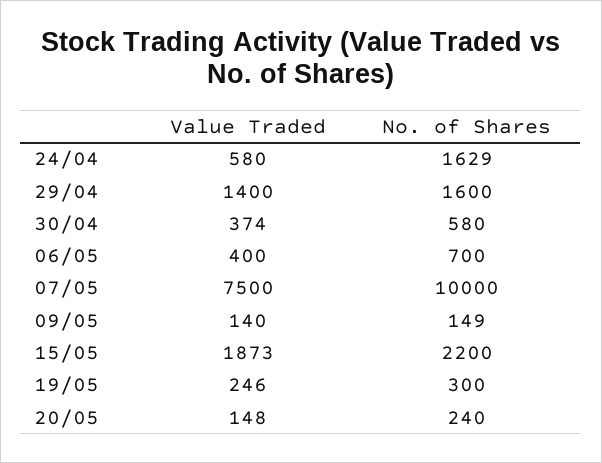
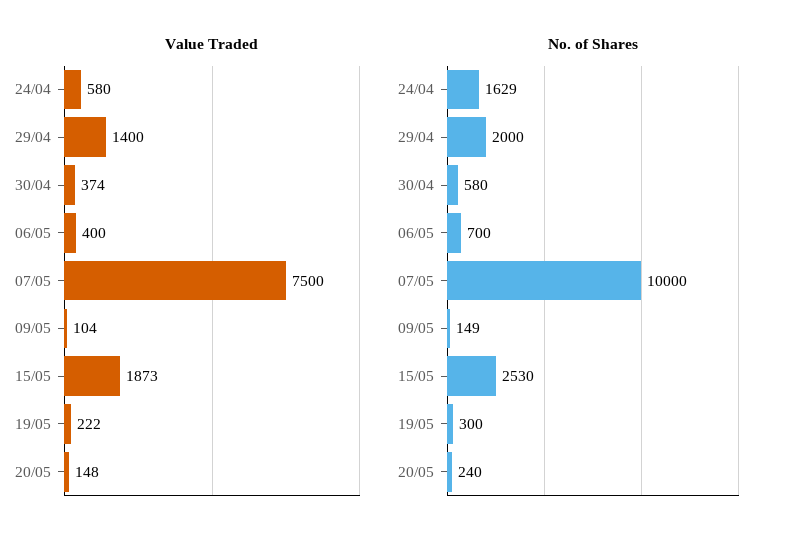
No. of Shares, 29/04: 1600 -> 2000
Value Traded, 09/05: 140 -> 104
No. of Shares, 15/05: 2200 -> 2530
Value Traded, 19/05: 246 -> 222

